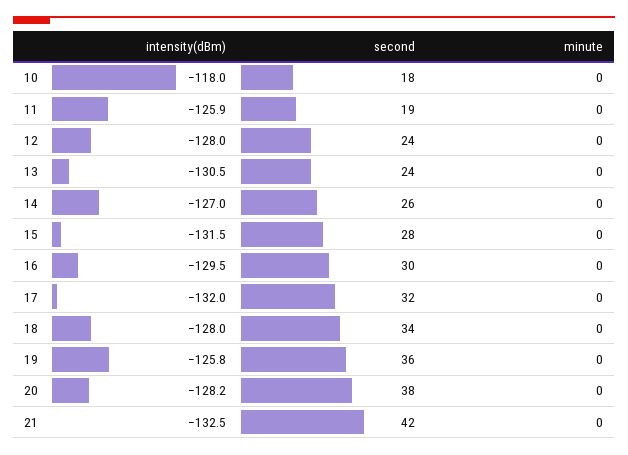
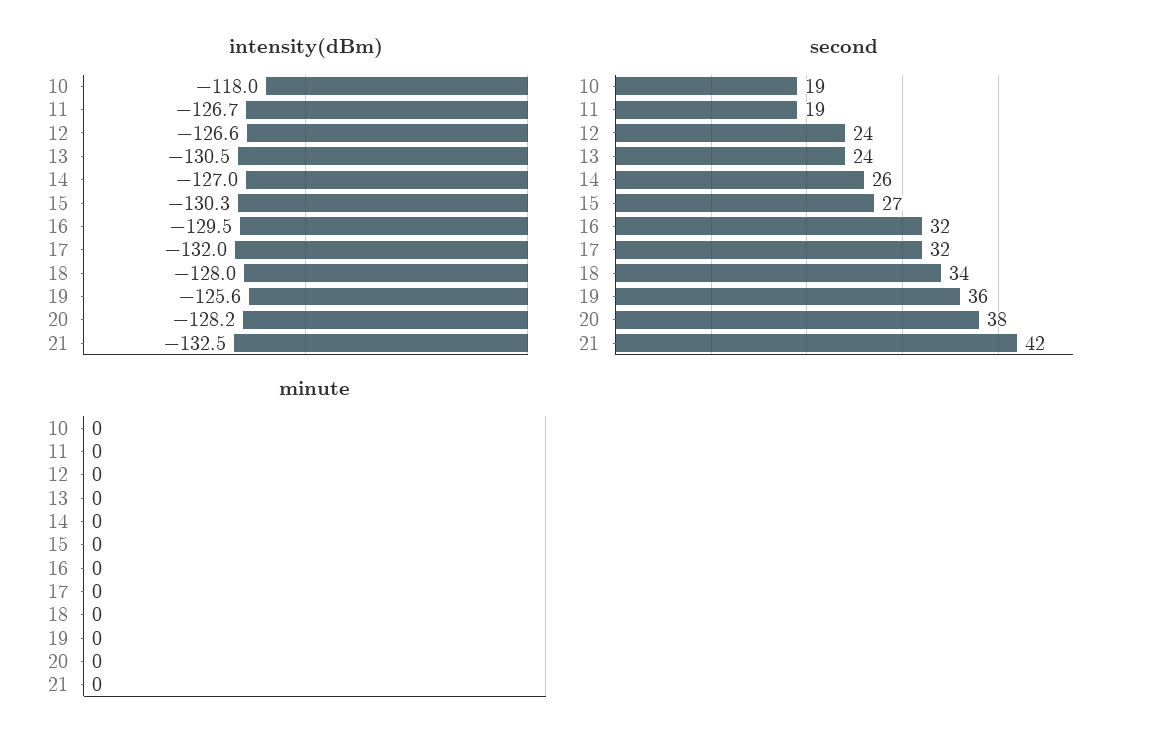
second, 10: 18 -> 19
intensity(dBm), 11: -125.9 -> -126.7
intensity(dBm), 12: -128 -> -126.6
intensity(dBm), 15: -131.5 -> -130.3
second, 15: 28 -> 27
second, 16: 30 -> 32
intensity(dBm), 19: -125.8 -> -125.6

